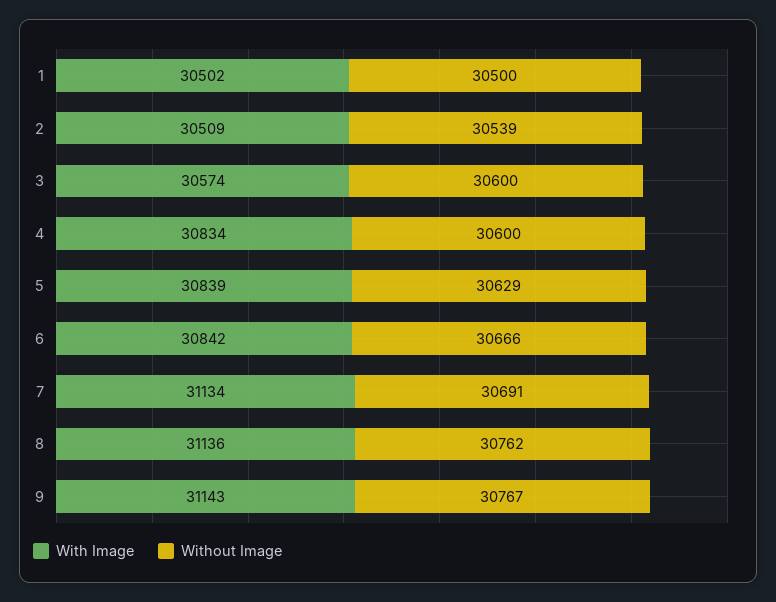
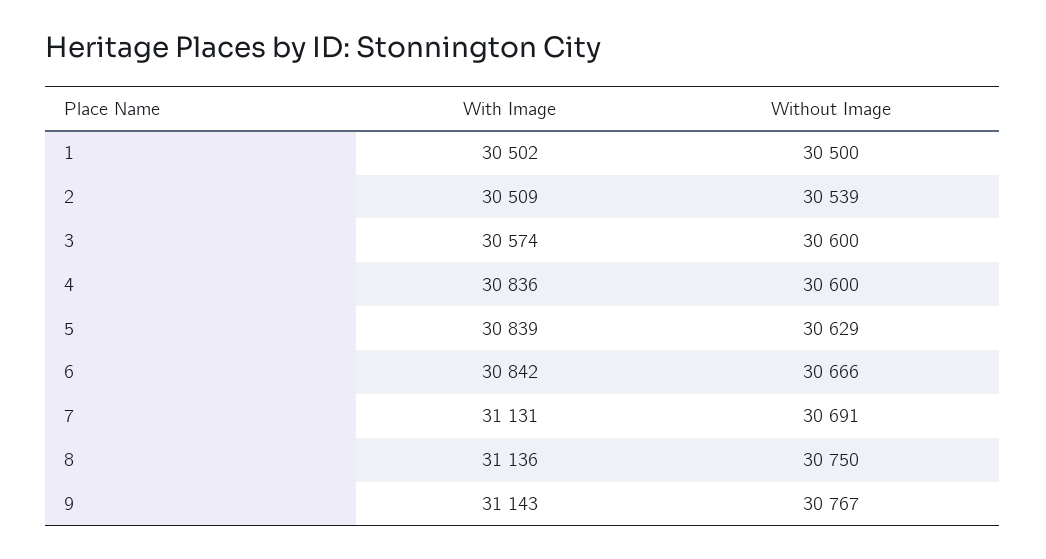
With Image, 4: 30834 -> 30836
With Image, 7: 31134 -> 31131
Without Image, 8: 30762 -> 30750

